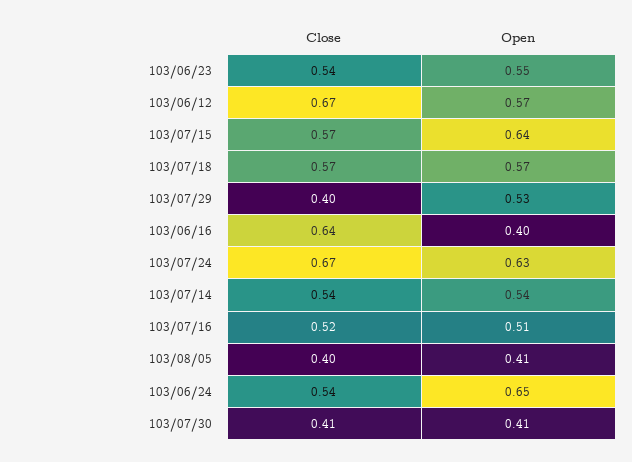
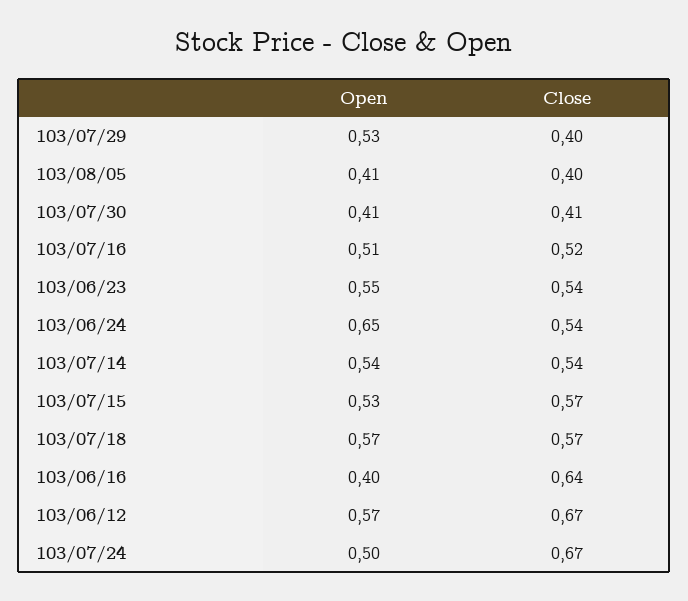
Open, 103/07/15: 0.64 -> 0.53
Open, 103/07/24: 0.63 -> 0.5

